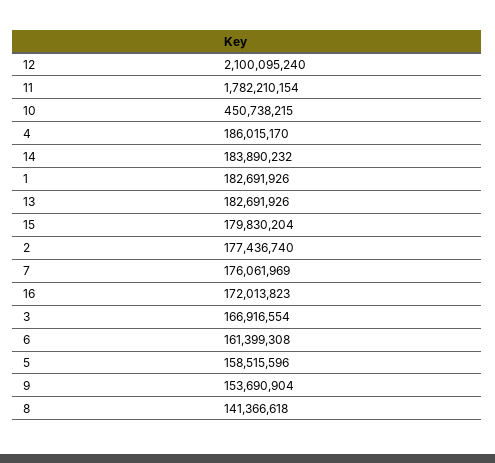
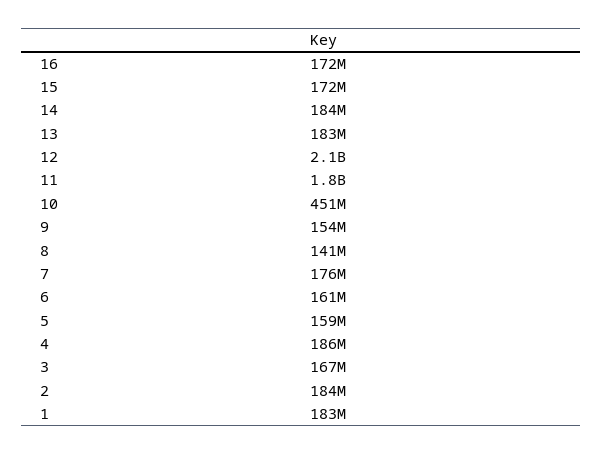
15: 179830204 -> 172000000
2: 177436740 -> 184000000

